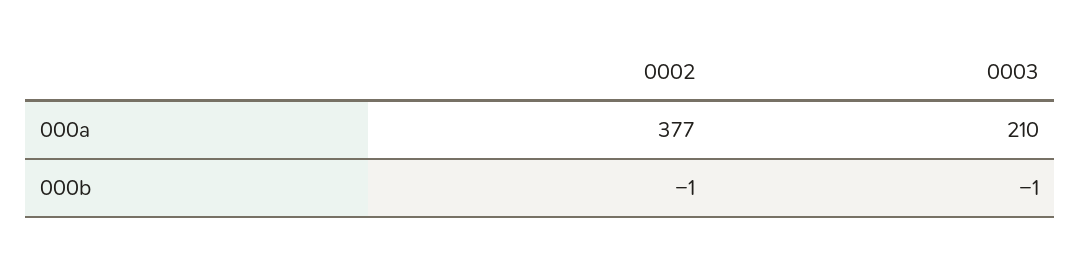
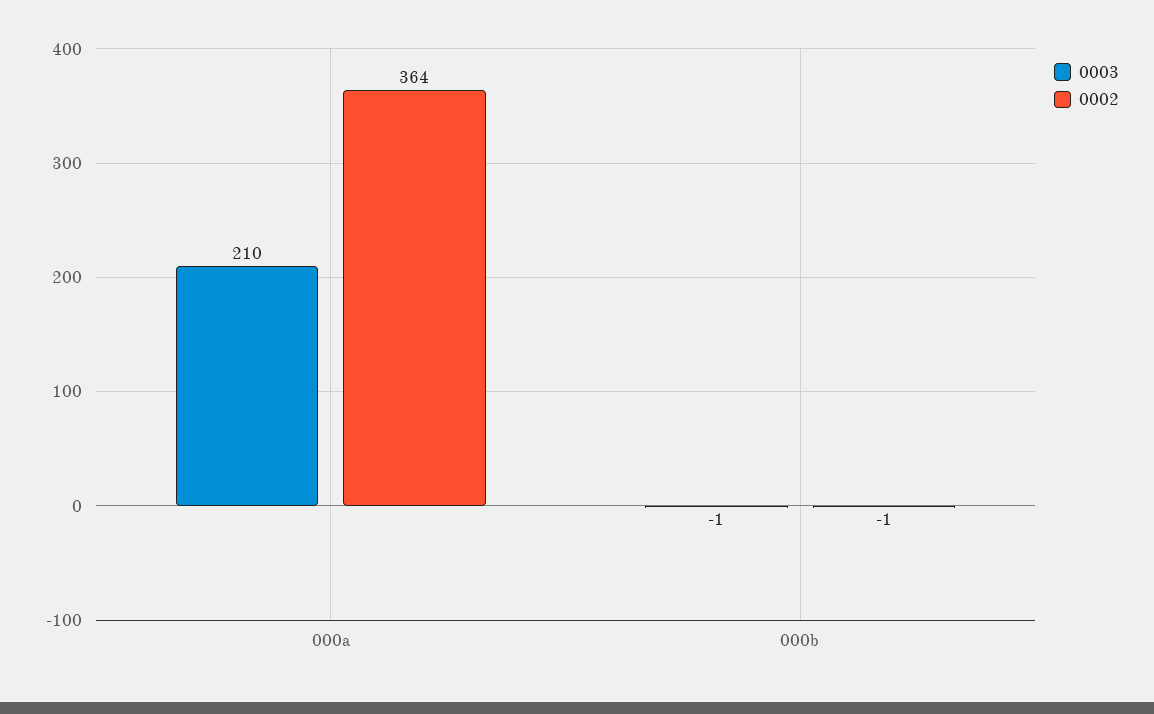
0002, 000a: 377 -> 364

